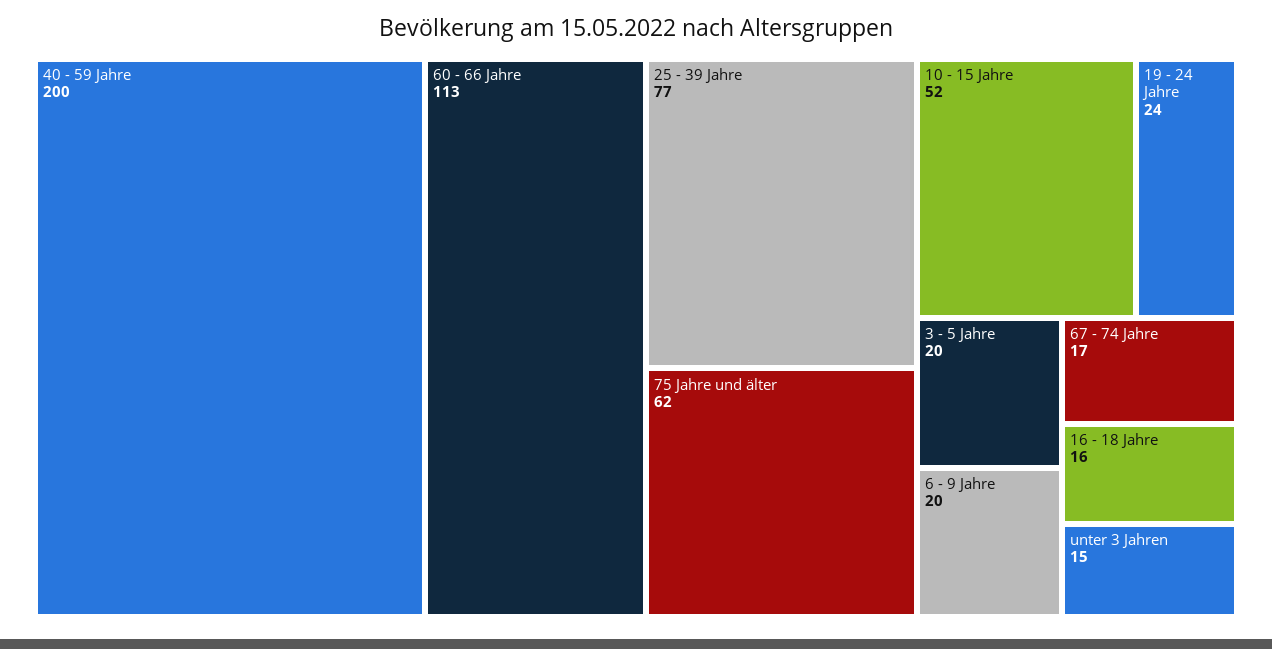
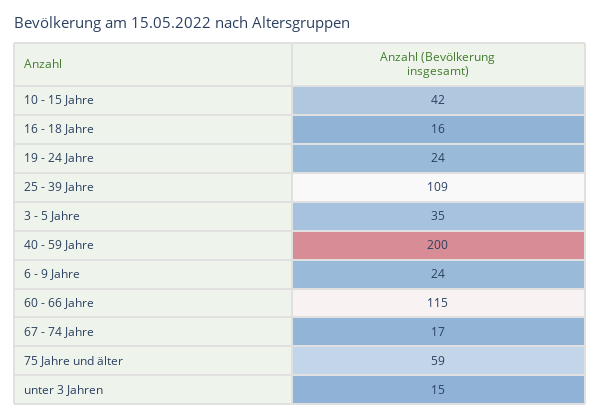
60 - 66 Jahre: 113 -> 115
25 - 39 Jahre: 77 -> 109
75 Jahre und älter: 62 -> 59
10 - 15 Jahre: 52 -> 42
3 - 5 Jahre: 20 -> 35
6 - 9 Jahre: 20 -> 24

